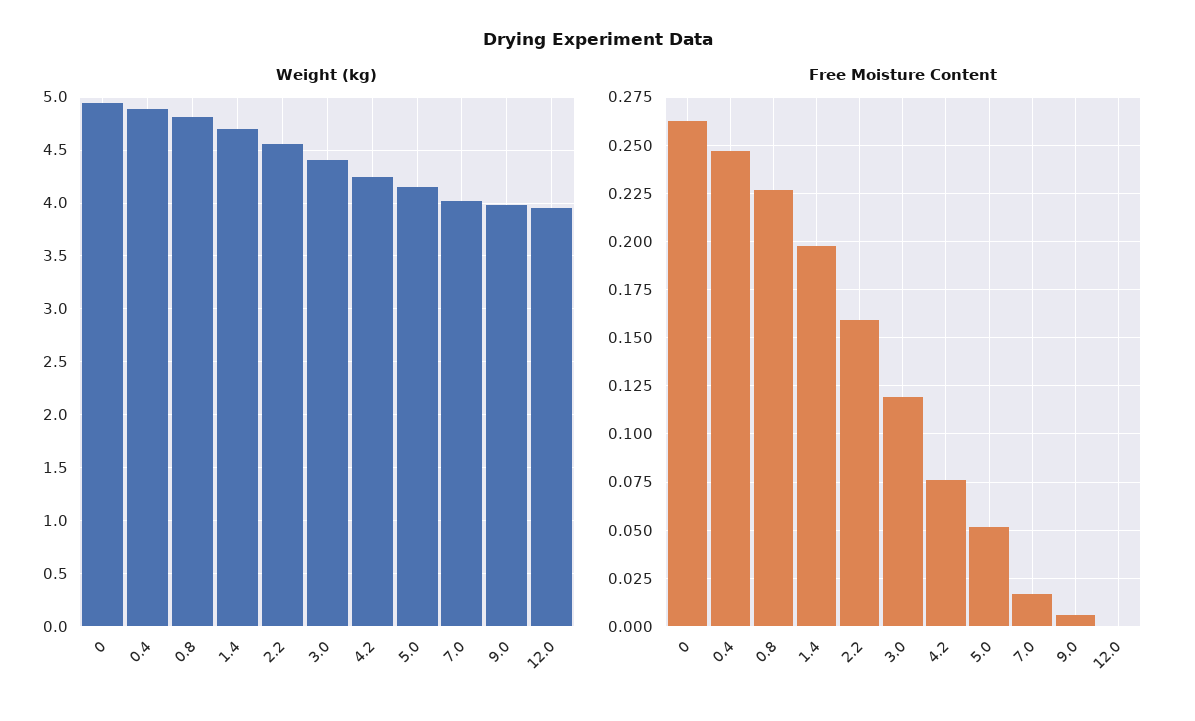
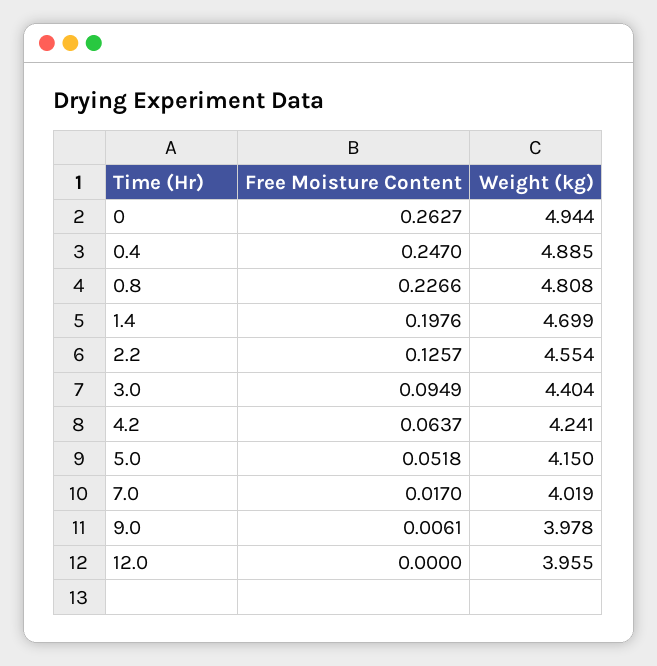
Free Moisture Content, 2.2: 0.16 -> 0.1257
Free Moisture Content, 3.0: 0.12 -> 0.0949
Free Moisture Content, 4.2: 0.075 -> 0.0637

